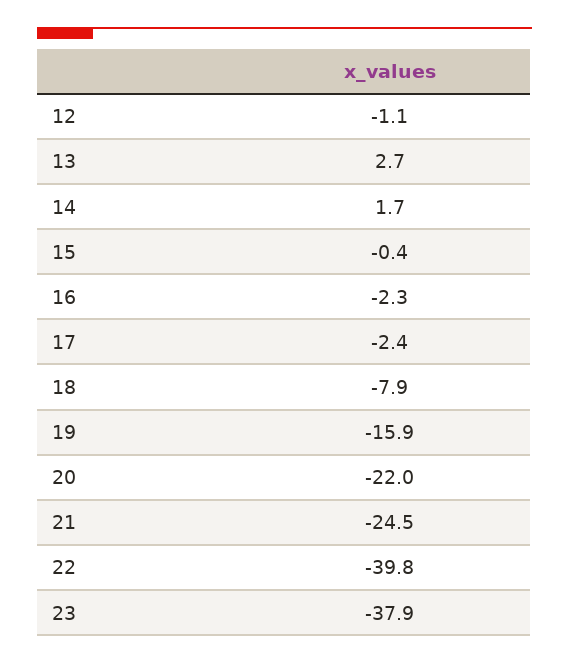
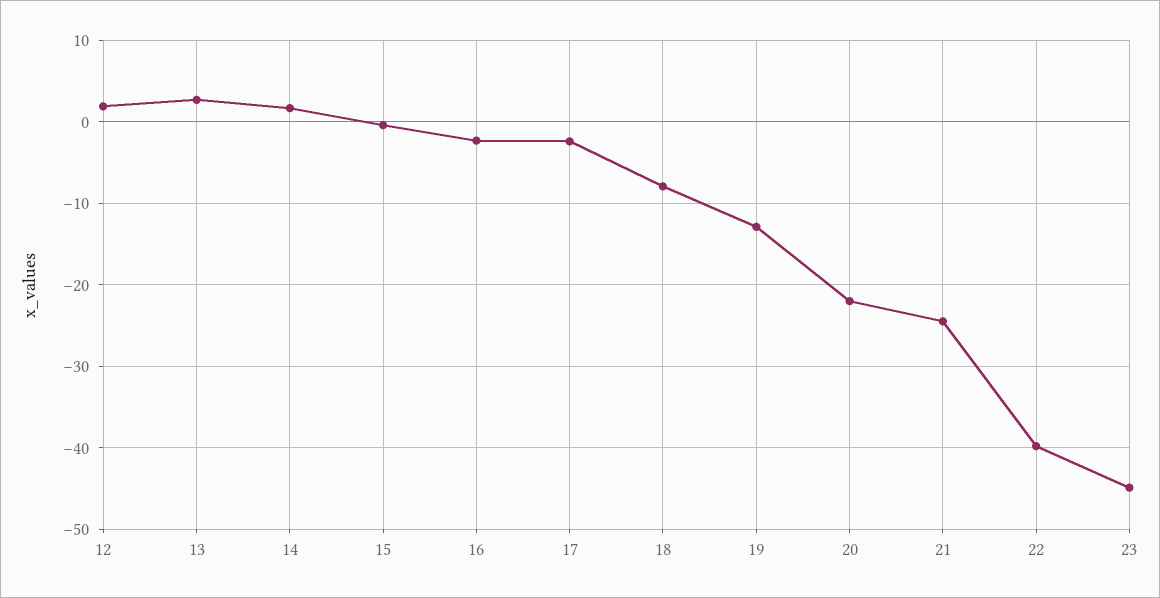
12: -1.1 -> 2
19: -15.9 -> -13
23: -37.9 -> -45

